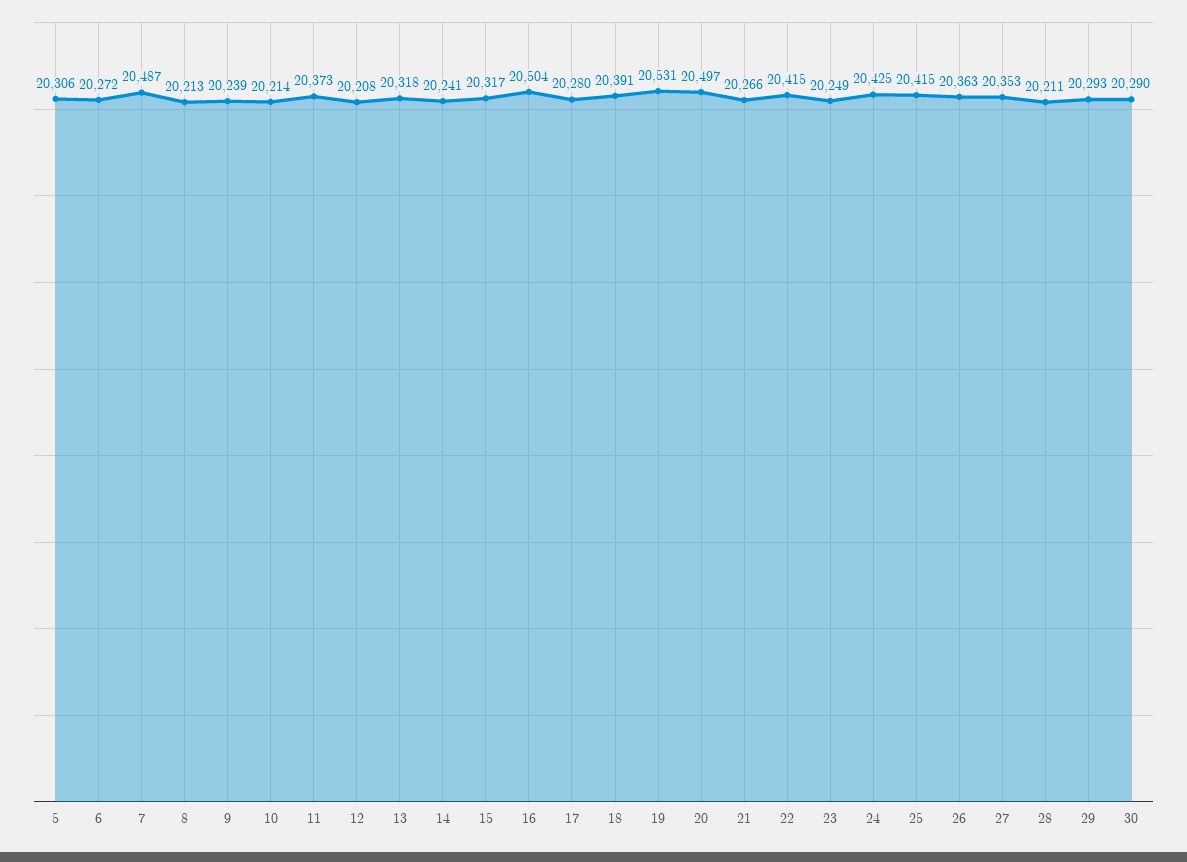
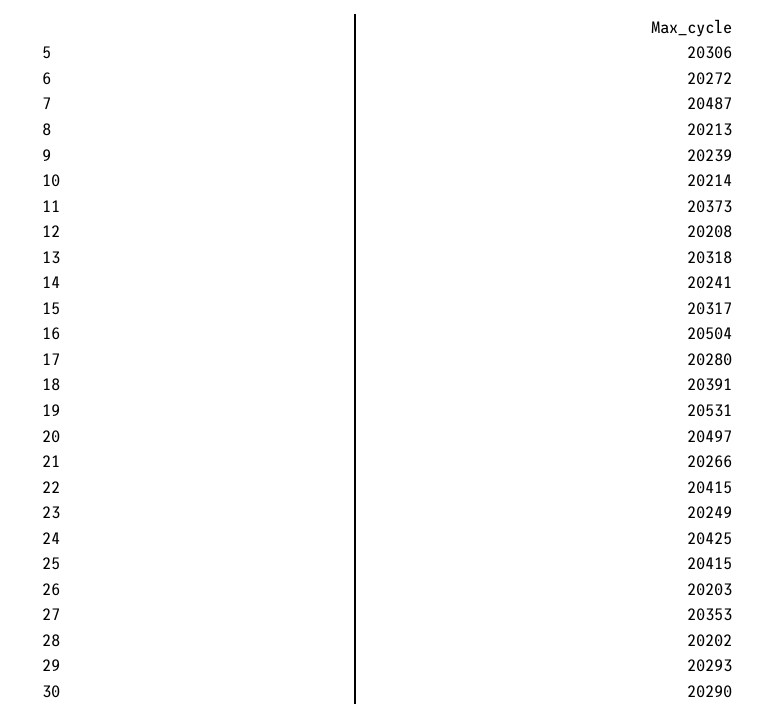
26: 20363 -> 20203
28: 20211 -> 20202

